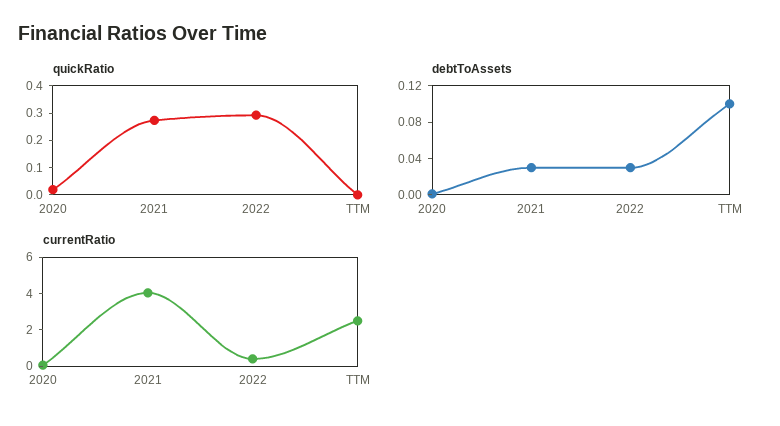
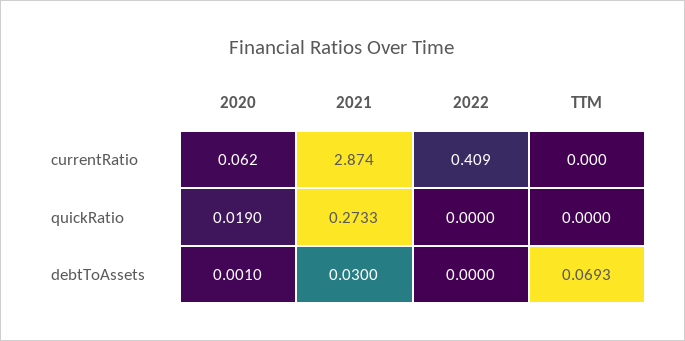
quickRatio, 2022: 0.3 -> 0
debtToAssets, 2022: 0.03 -> 0
debtToAssets, TTM: 0.1 -> 0.0693
currentRatio, 2021: 4 -> 2.874
currentRatio, TTM: 2.5 -> 0

